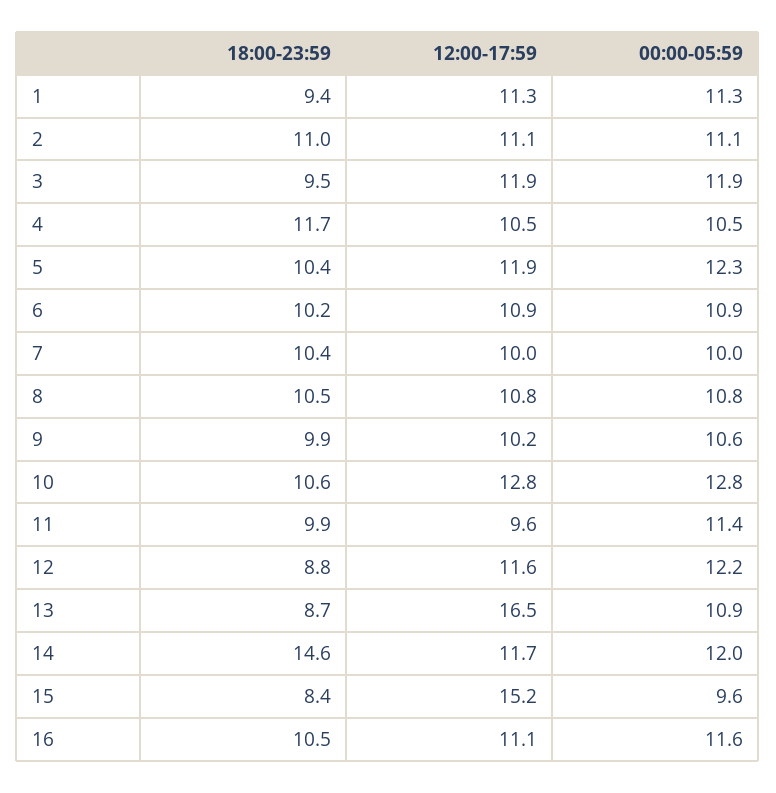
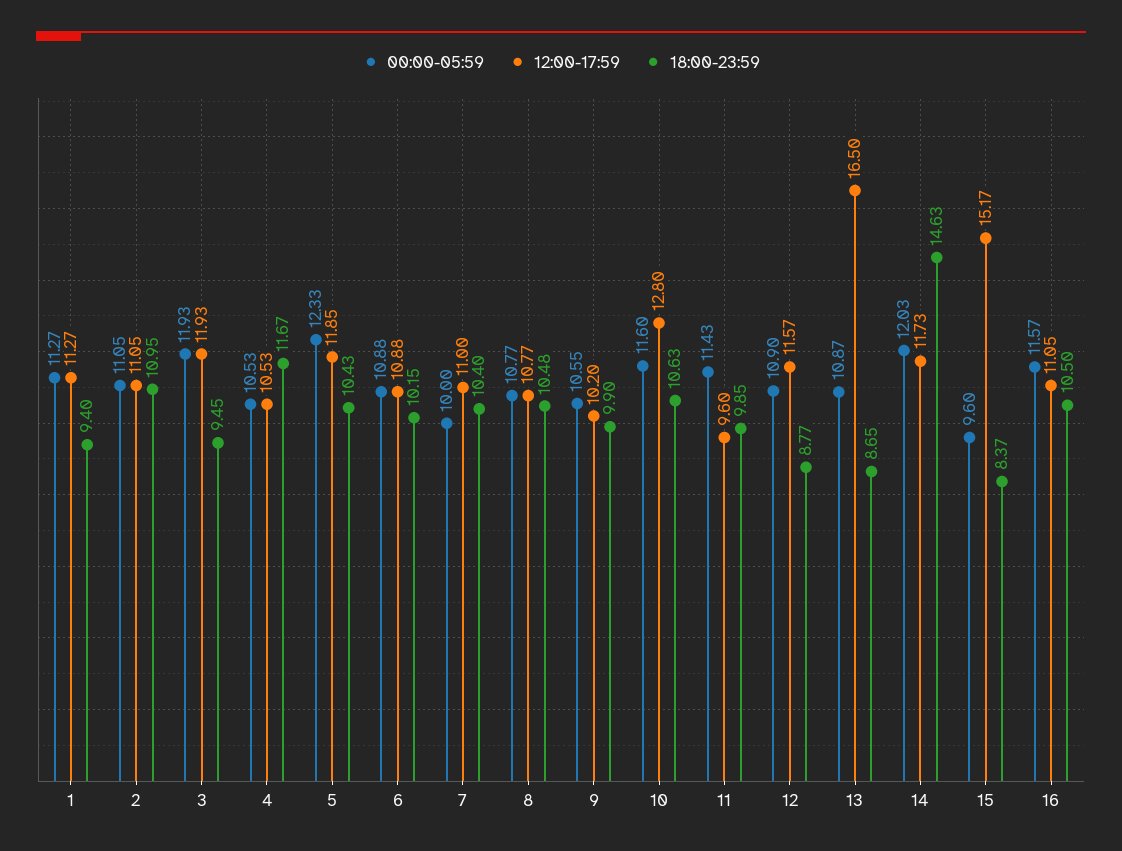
12:00-17:59, 7: 10 -> 11
00:00-05:59, 10: 12.8 -> 11.6
00:00-05:59, 12: 12.2 -> 10.9

